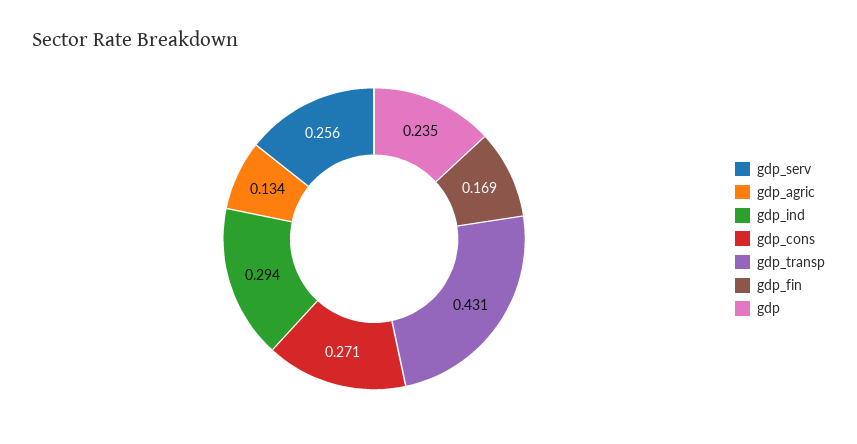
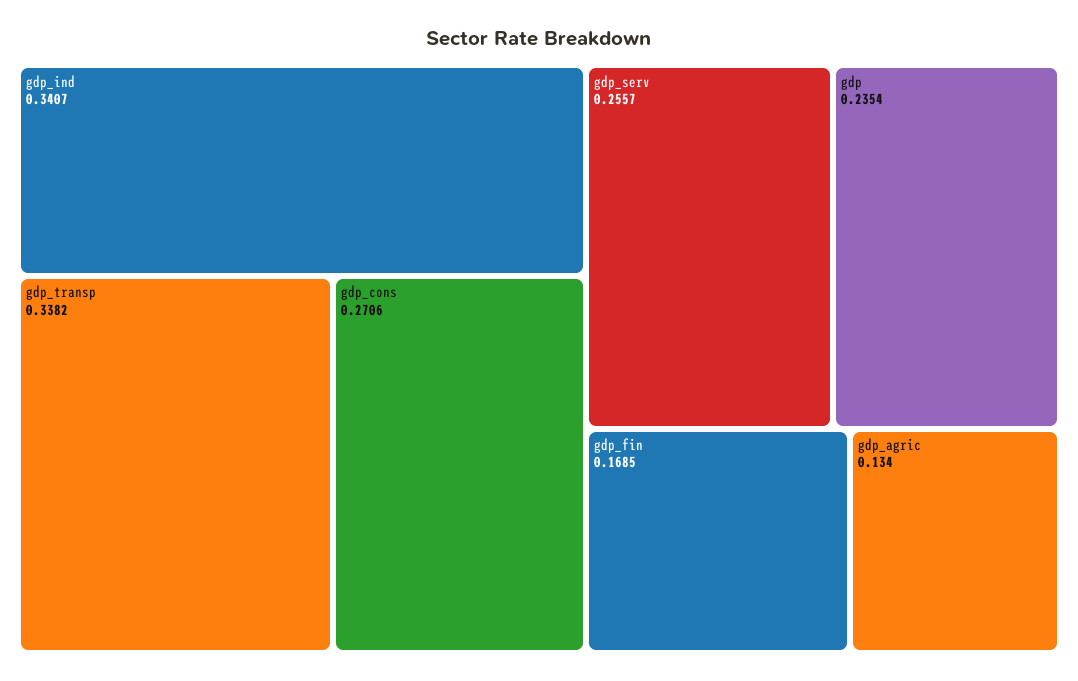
gdp_ind: 0.294 -> 0.3407
gdp_transp: 0.431 -> 0.3382

